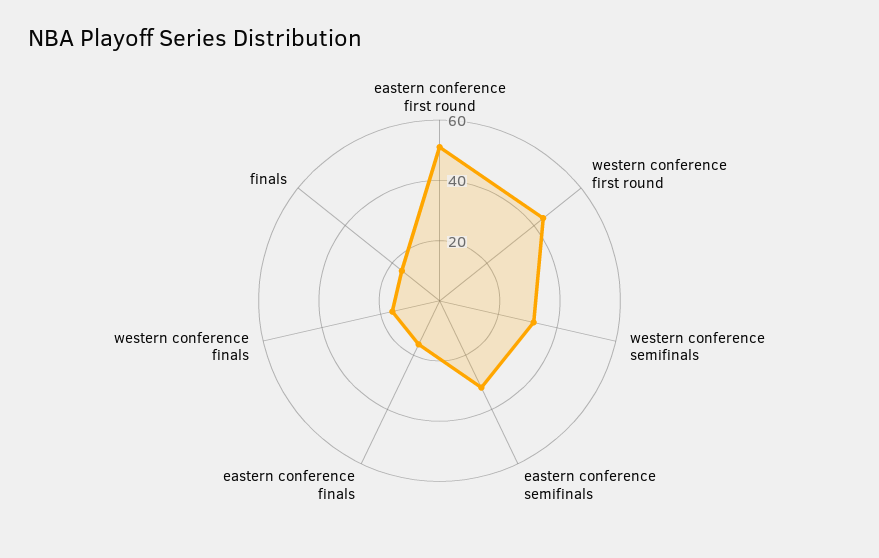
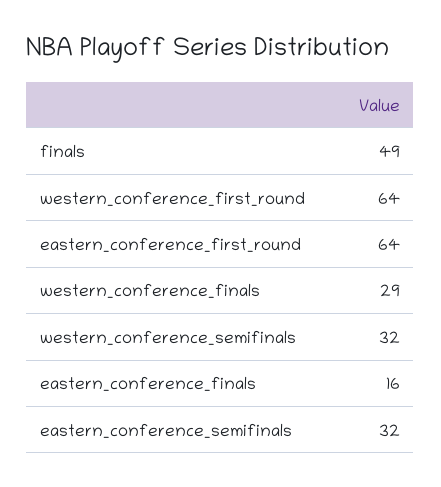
eastern conference first round: 50 -> 64
western conference first round: 45 -> 64
western conference finals: 15 -> 29
finals: 15 -> 49

